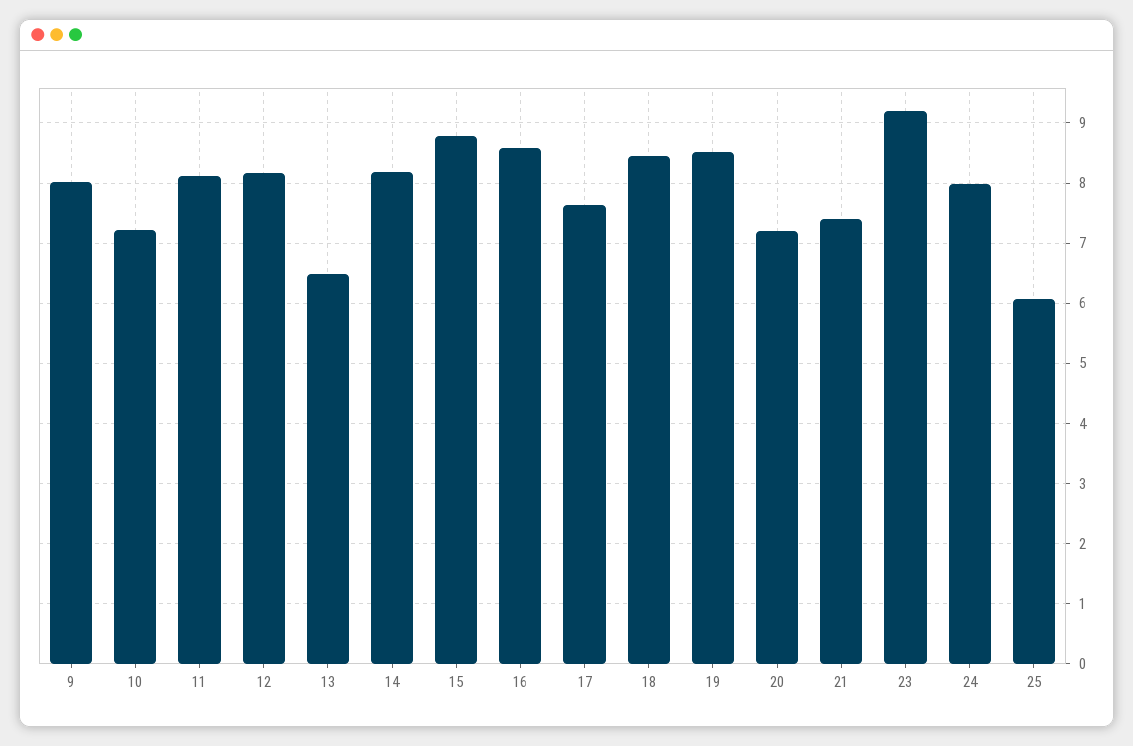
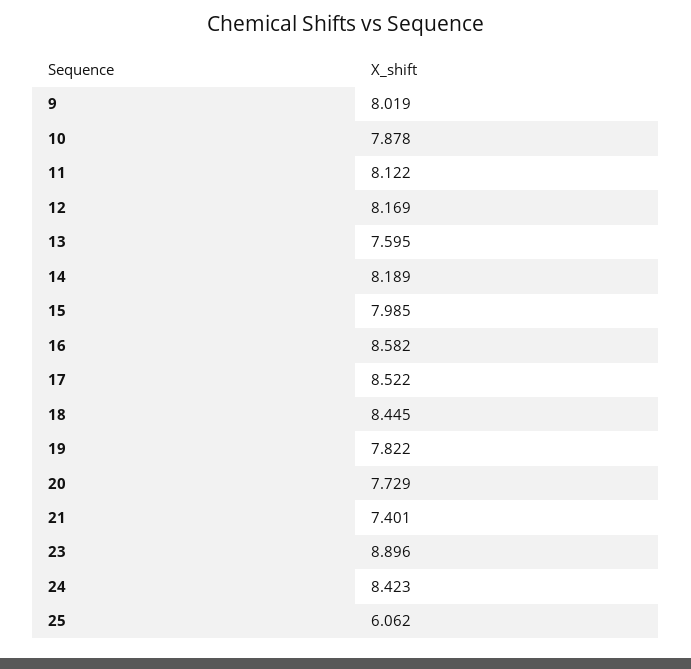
10: 7.2 -> 7.878
13: 6.5 -> 7.595
15: 8.8 -> 7.985
17: 7.6 -> 8.522
19: 8.5 -> 7.822
20: 7.2 -> 7.729
23: 9.2 -> 8.896
24: 8 -> 8.423

